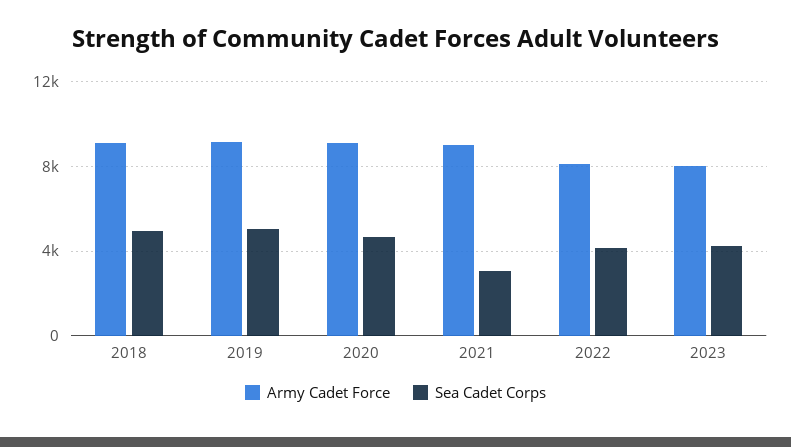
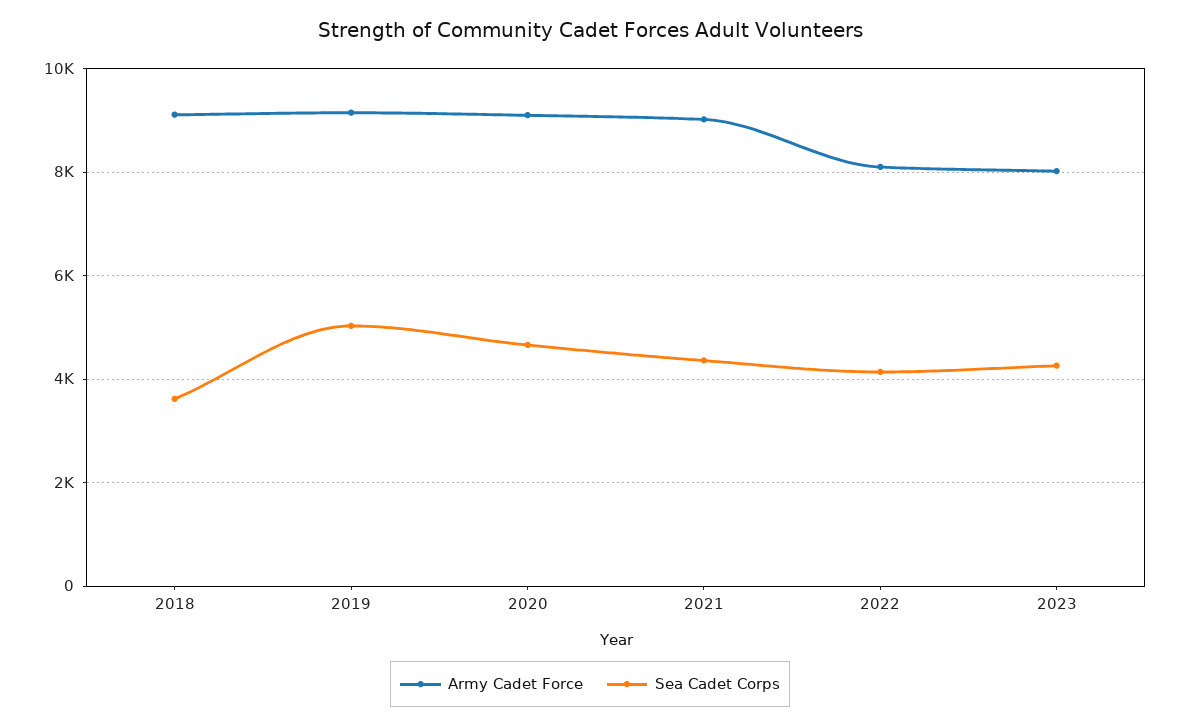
Sea Cadet Corps, 2018: 5000 -> 3600
Sea Cadet Corps, 2021: 3000 -> 4400

